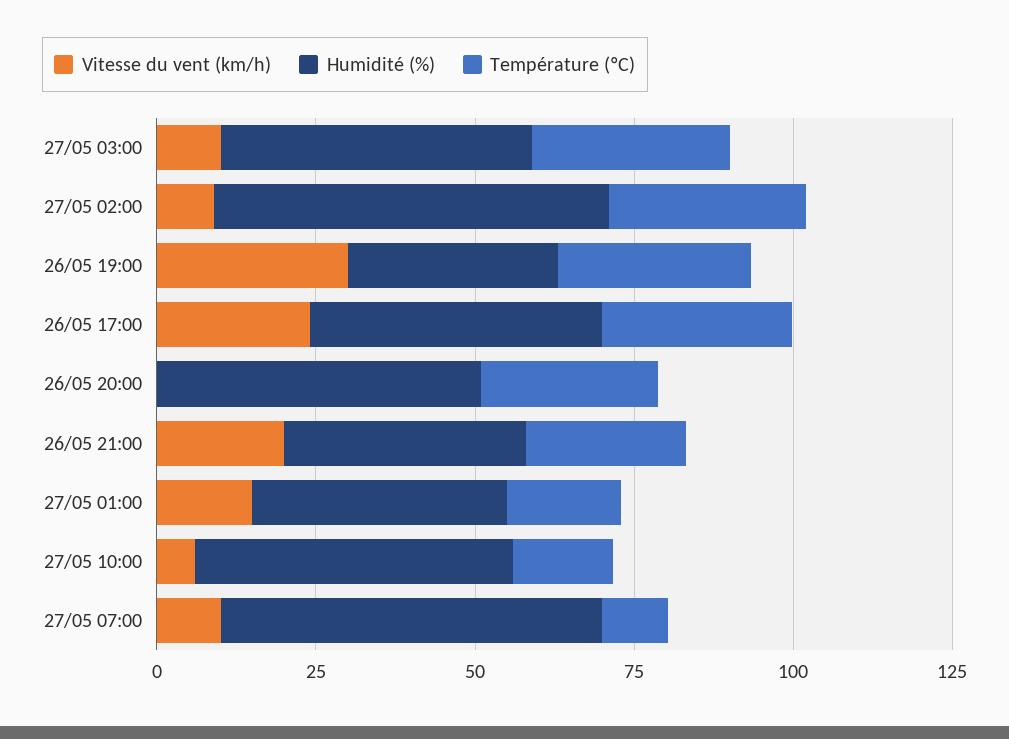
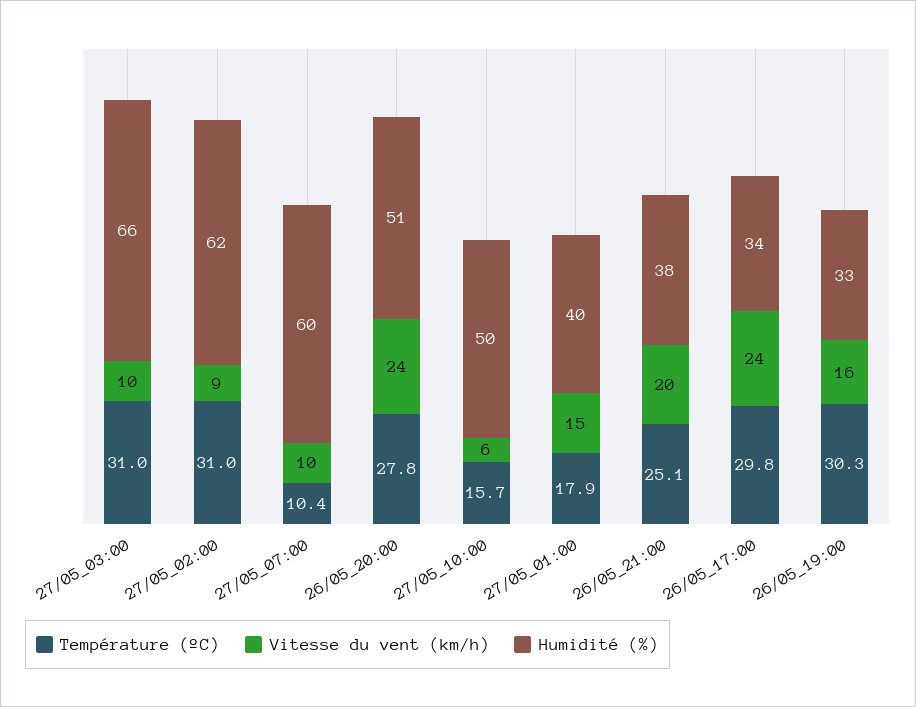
Humidité (%), 27/05 03:00: 50 -> 66
Vitesse du vent (km/h), 26/05 19:00: 30 -> 16
Humidité (%), 26/05 17:00: 45 -> 34
Vitesse du vent (km/h), 26/05 20:00: 0 -> 24

